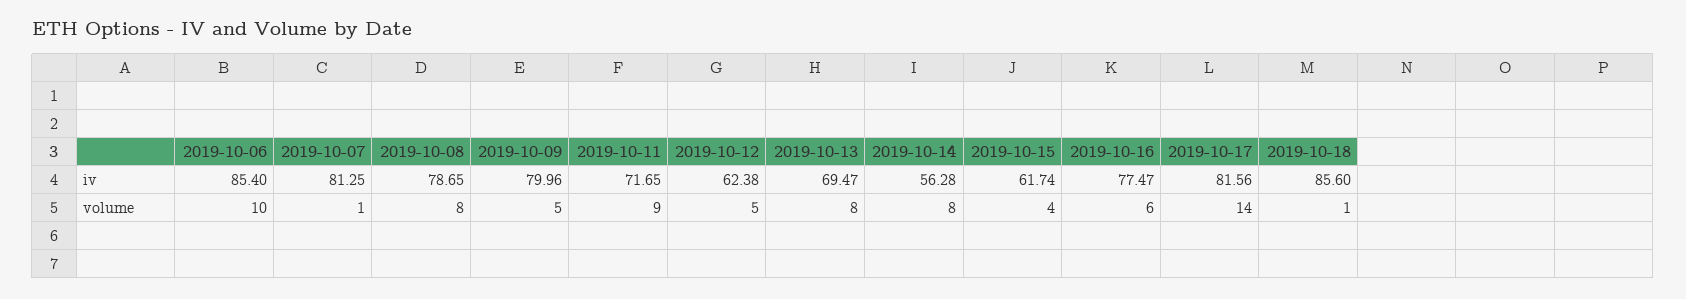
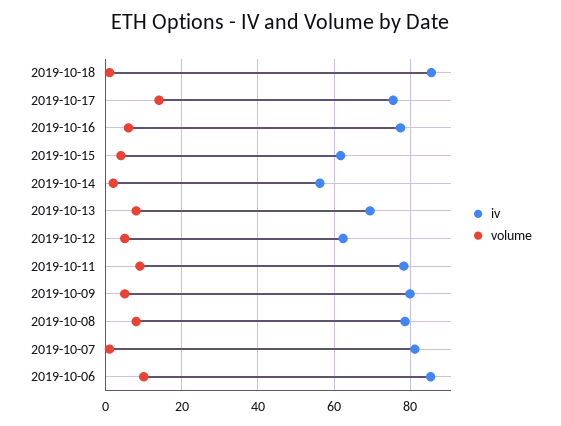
iv, 2019-10-11: 71.65 -> 78
iv, 2019-10-17: 81.56 -> 76
volume, 2019-10-14: 8 -> 2

